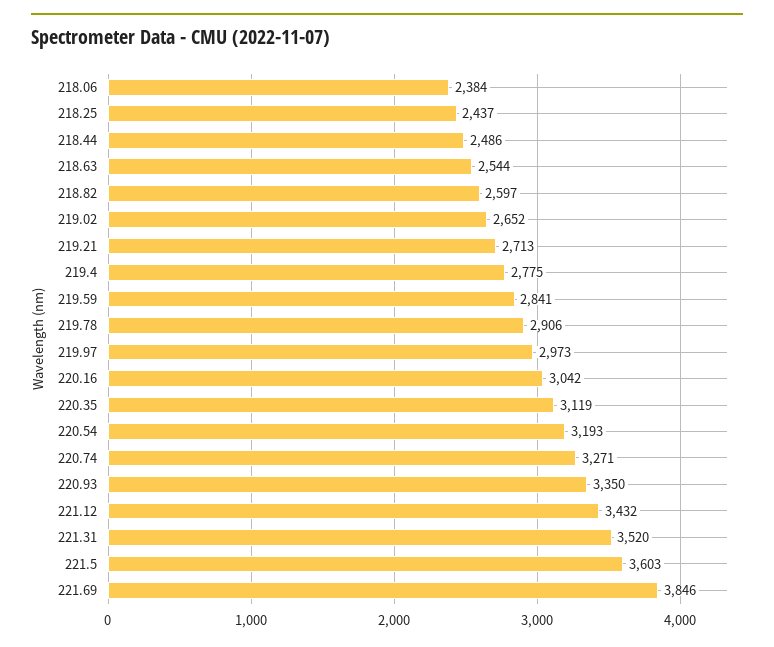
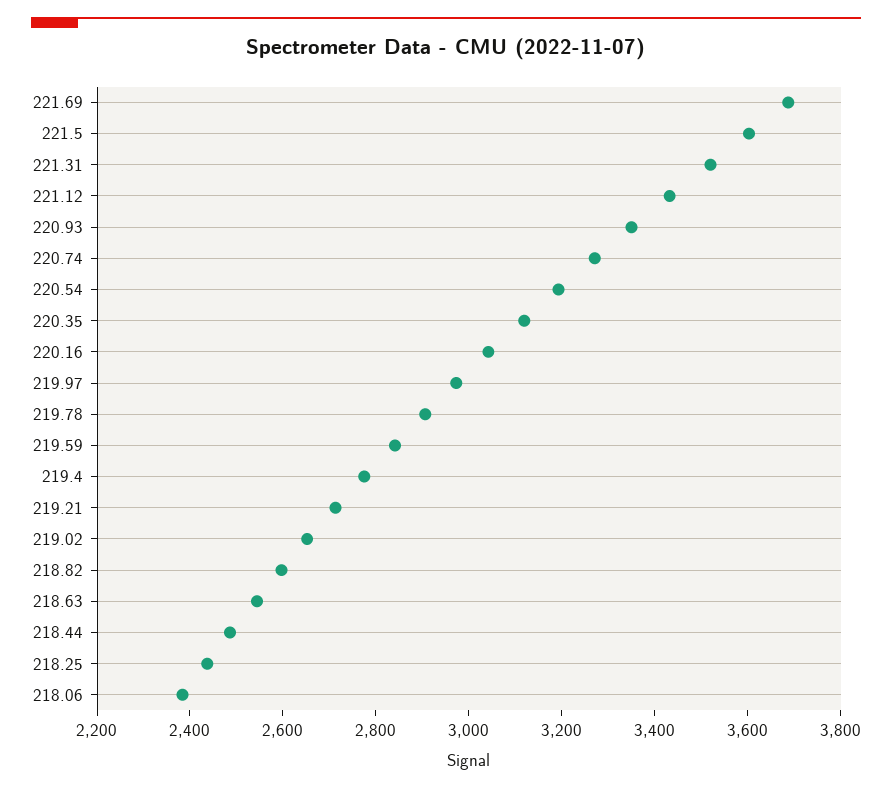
221.69: 3846 -> 3700

